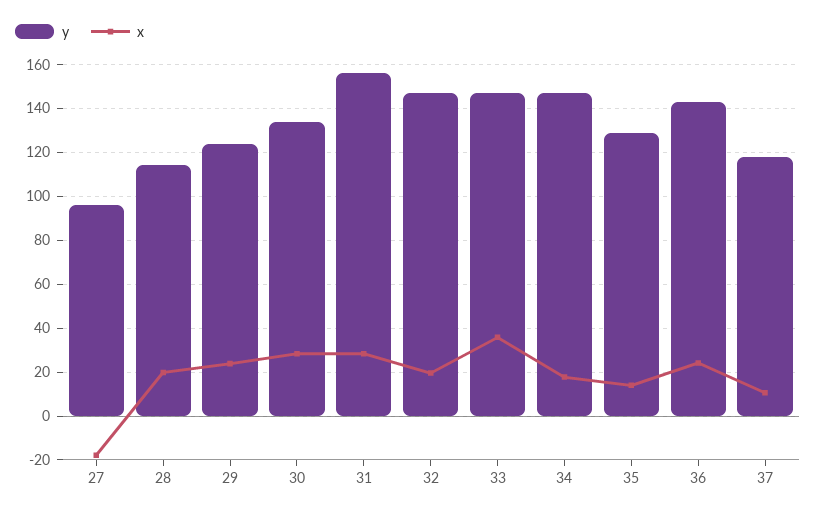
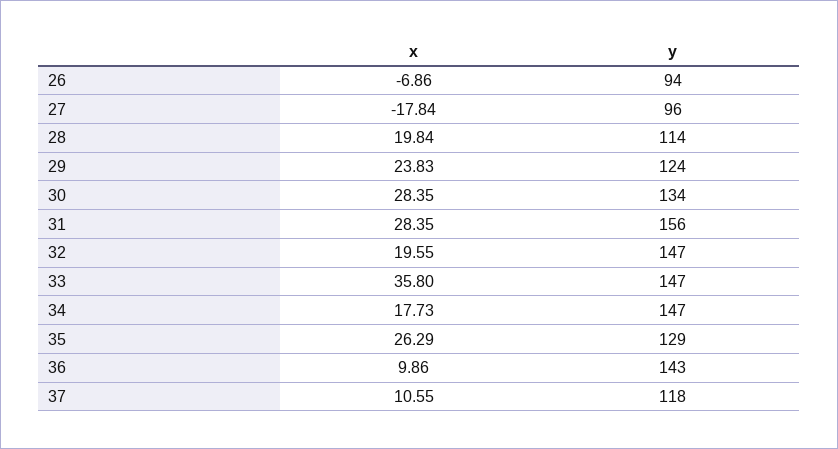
x, 35: 15 -> 26.29
x, 36: 25 -> 9.86
x, 26: none -> -6.86
y, 26: none -> 94

